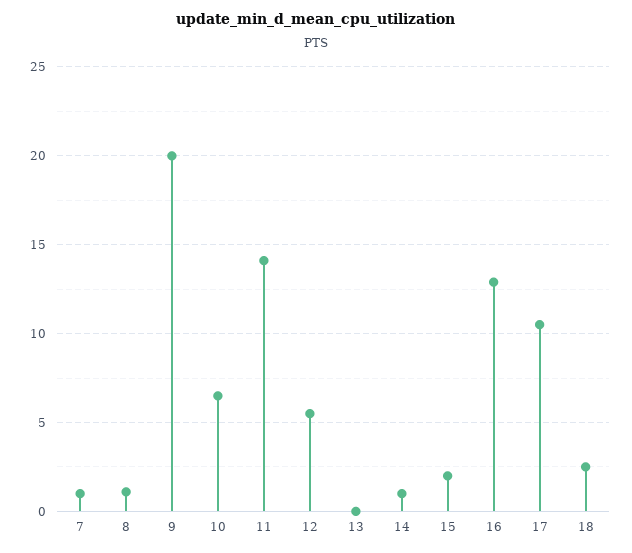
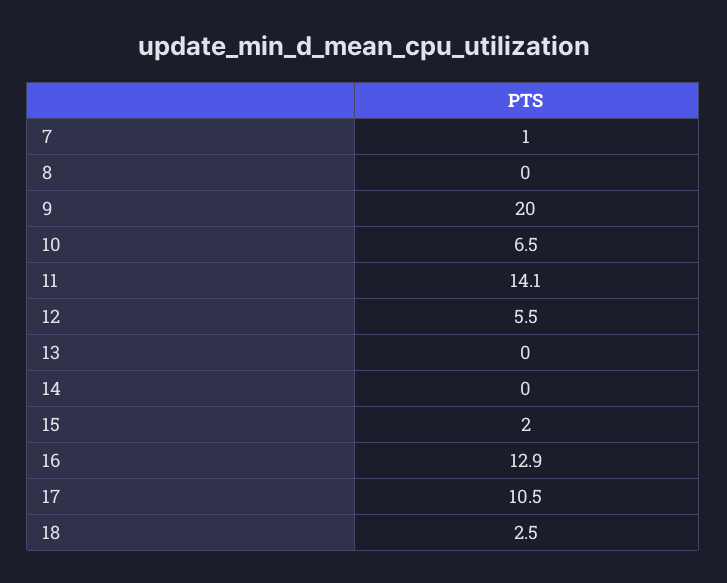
8: 1 -> 0
14: 1 -> 0

